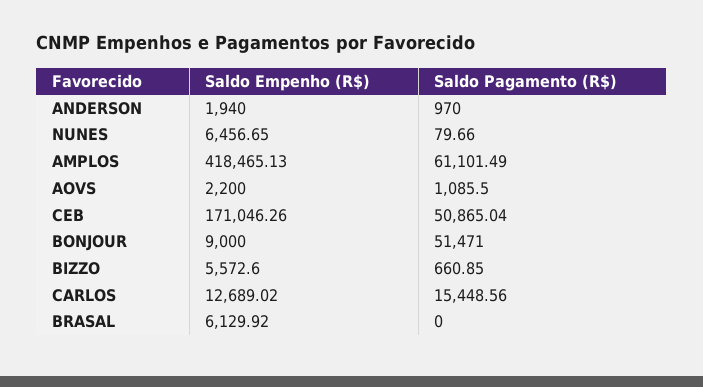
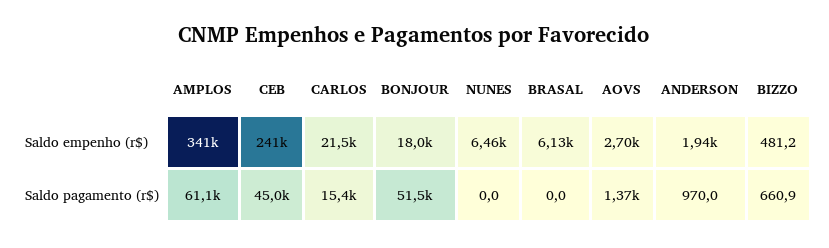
Saldo Pagamento (R$), NUNES: 79.66 -> 0
Saldo Empenho (R$), AMPLOS: 418465.13 -> 341000
Saldo Empenho (R$), AOVS: 2200 -> 2700
Saldo Pagamento (R$), AOVS: 1085.5 -> 1370
Saldo Empenho (R$), CEB: 171046.26 -> 241000
Saldo Pagamento (R$), CEB: 50865.04 -> 45000
Saldo Empenho (R$), BONJOUR: 9000 -> 18000
Saldo Empenho (R$), BIZZO: 5572.6 -> 481.2
Saldo Empenho (R$), CARLOS: 12689.02 -> 21500

